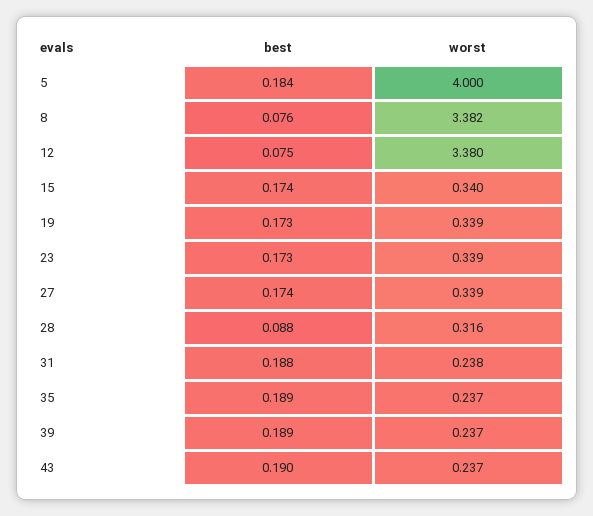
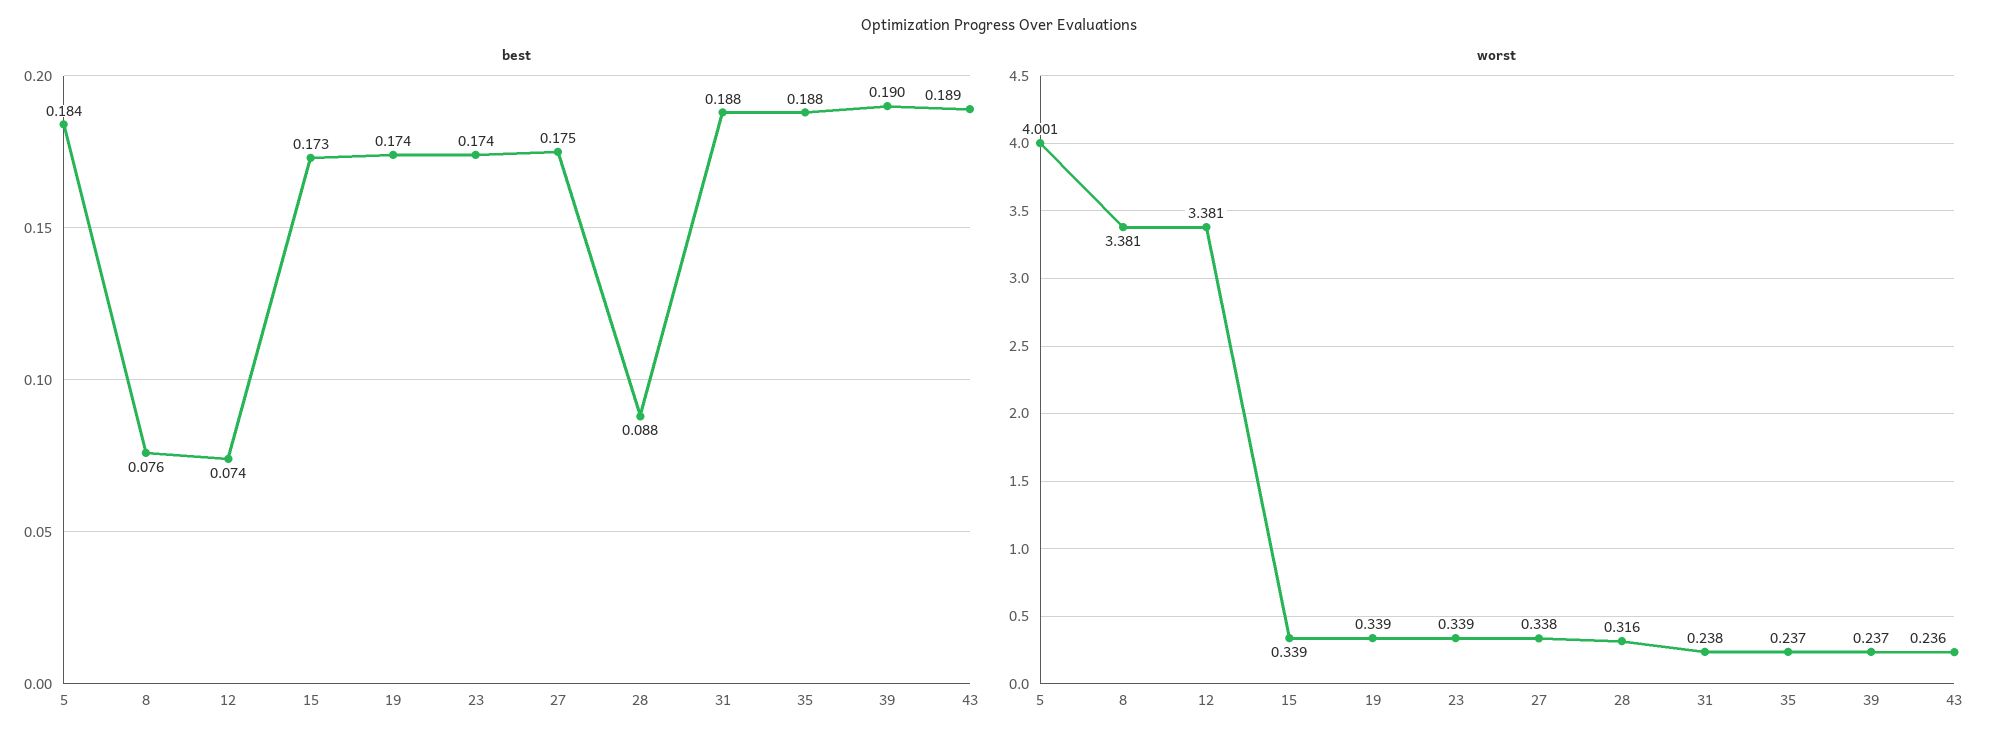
worst, 5: 4 -> 4.001
worst, 8: 3.382 -> 3.381
best, 12: 0.075 -> 0.074
worst, 12: 3.38 -> 3.381
best, 15: 0.174 -> 0.173
worst, 15: 0.34 -> 0.339
best, 19: 0.173 -> 0.174
best, 23: 0.173 -> 0.174
best, 27: 0.174 -> 0.175
worst, 27: 0.339 -> 0.338
best, 35: 0.189 -> 0.188
best, 39: 0.189 -> 0.19
best, 43: 0.19 -> 0.189
worst, 43: 0.237 -> 0.236

